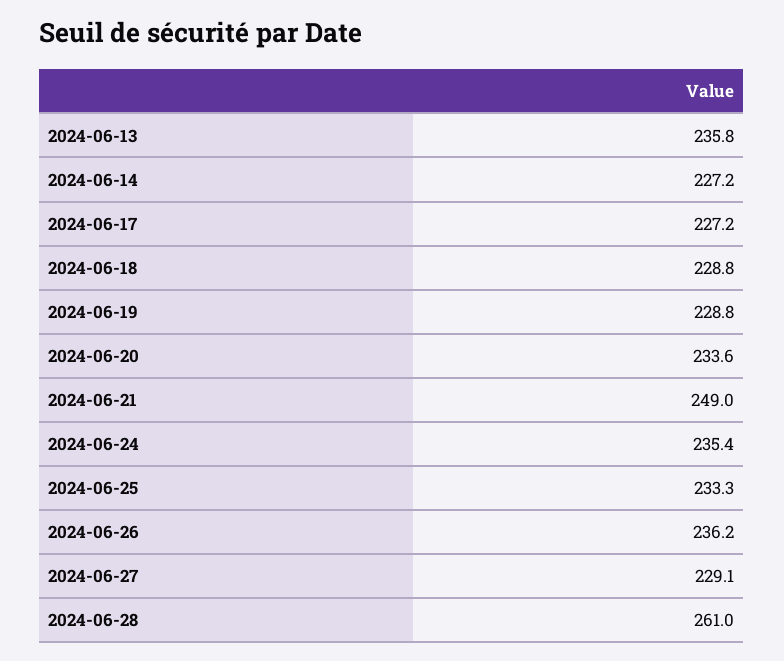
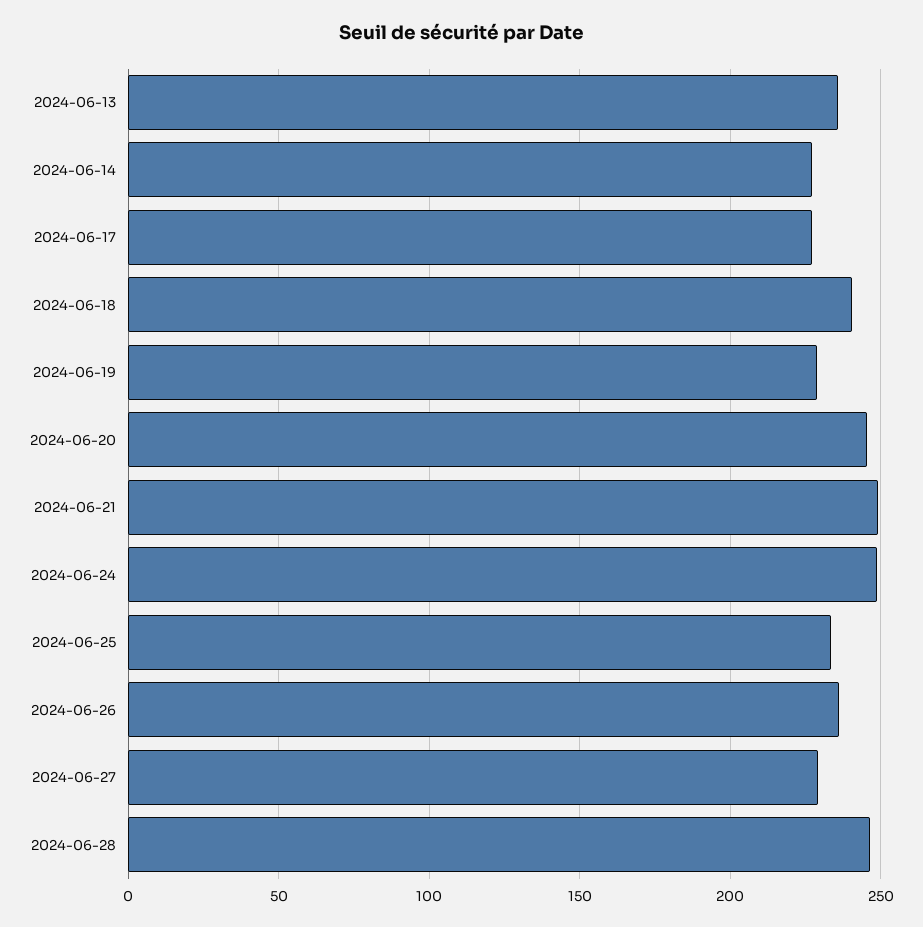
2024-06-18: 228.8 -> 240
2024-06-20: 233.6 -> 245
2024-06-24: 235.4 -> 250
2024-06-28: 261 -> 245

